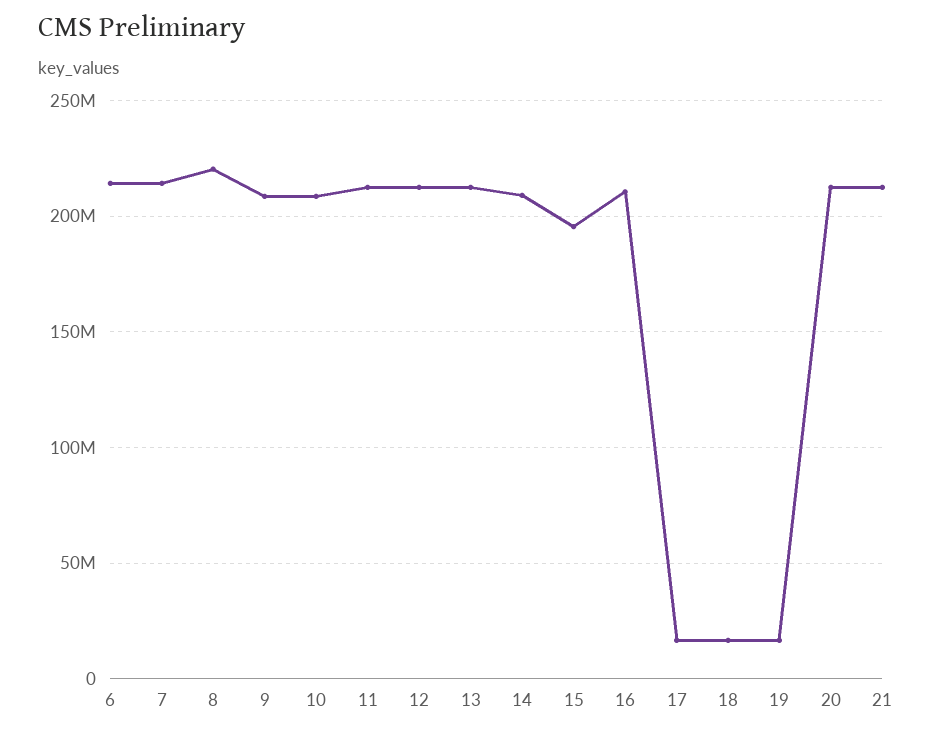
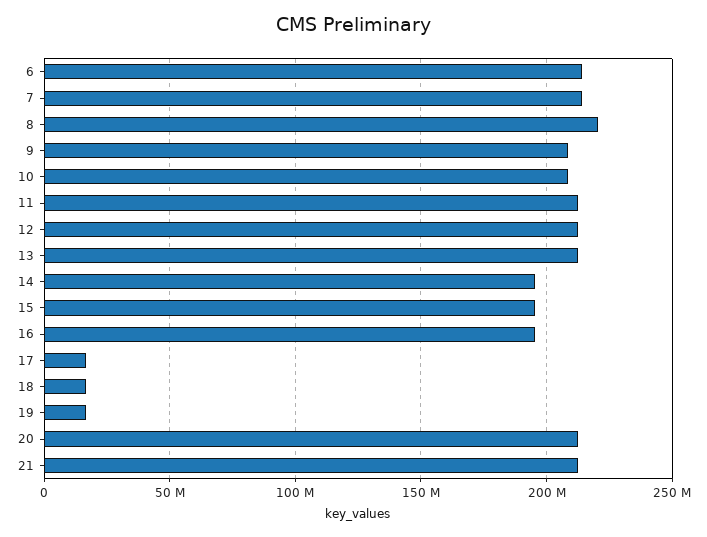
14: 210000000 -> 195000000
16: 210000000 -> 195000000

